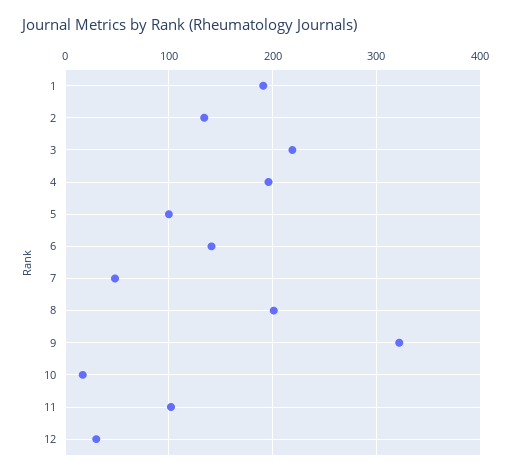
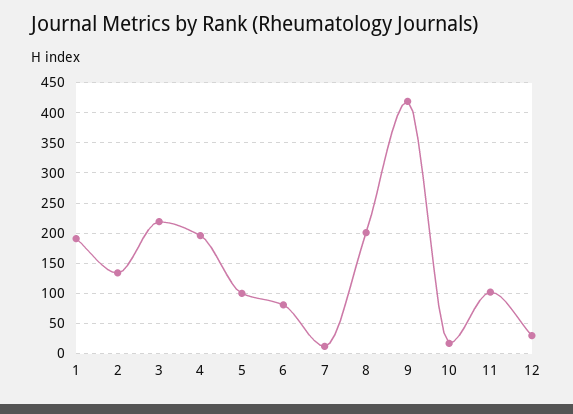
6: 140 -> 80
7: 50 -> 10
9: 320 -> 420

